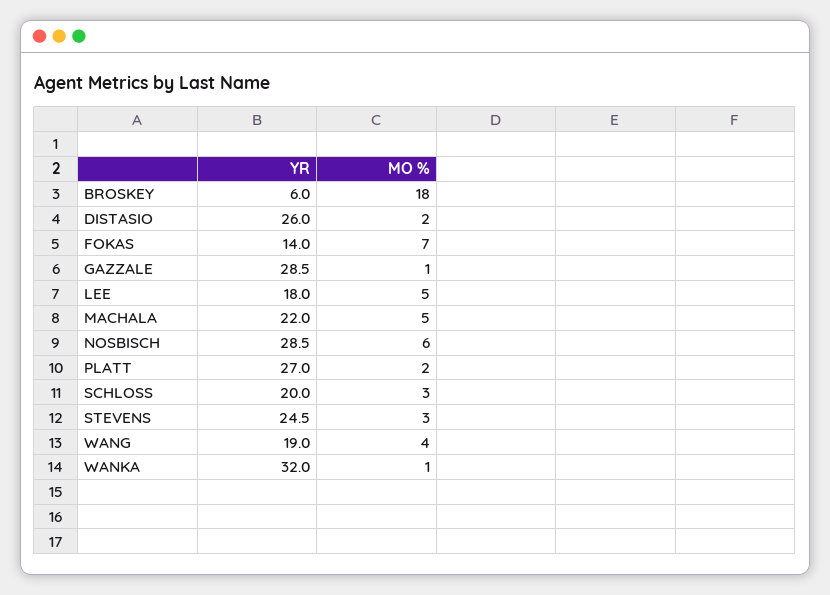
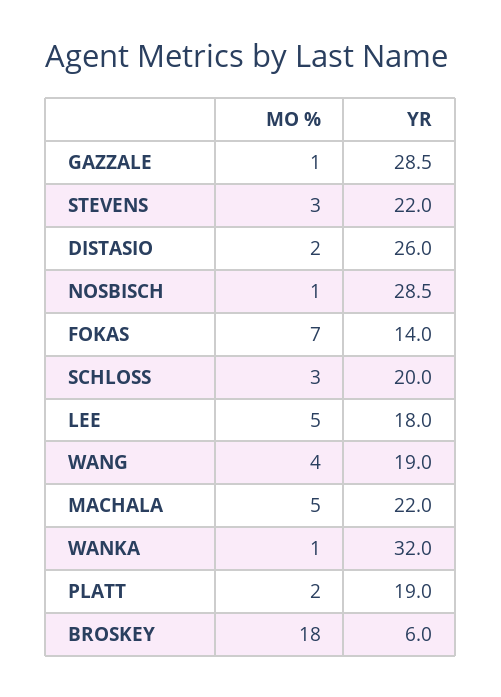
MO %, NOSBISCH: 6 -> 1
YR, PLATT: 27 -> 19
YR, STEVENS: 24.5 -> 22

